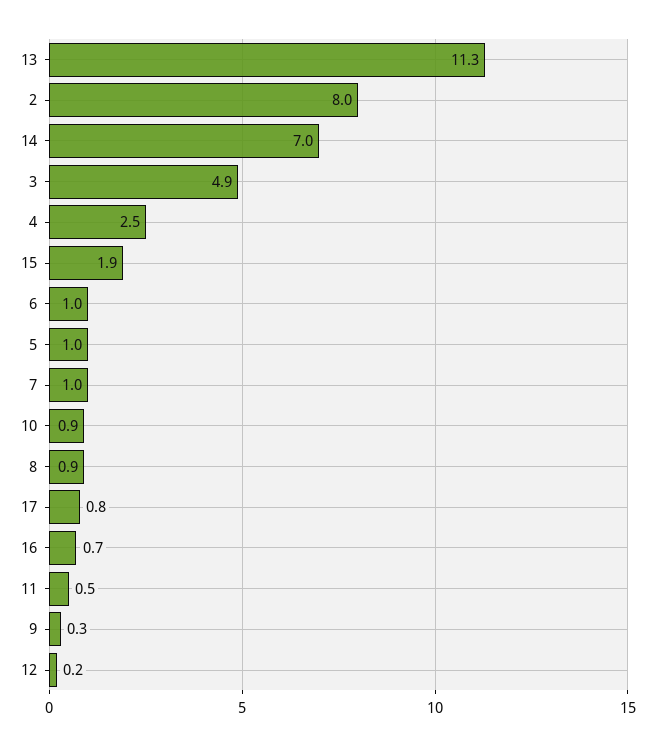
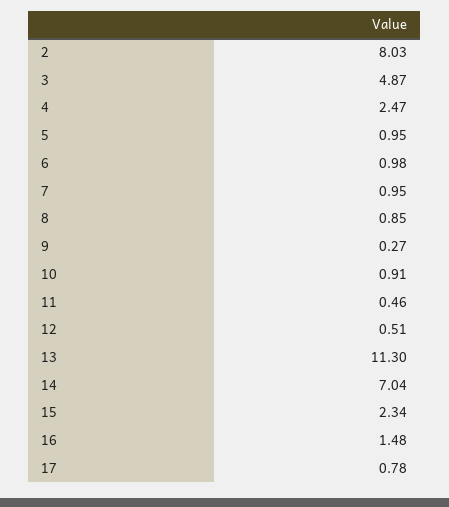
15: 1.9 -> 2.34
16: 0.7 -> 1.48
12: 0.2 -> 0.51

